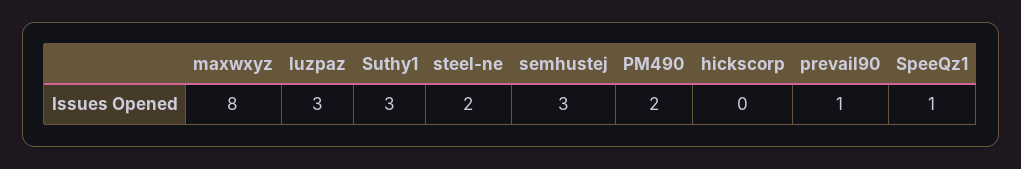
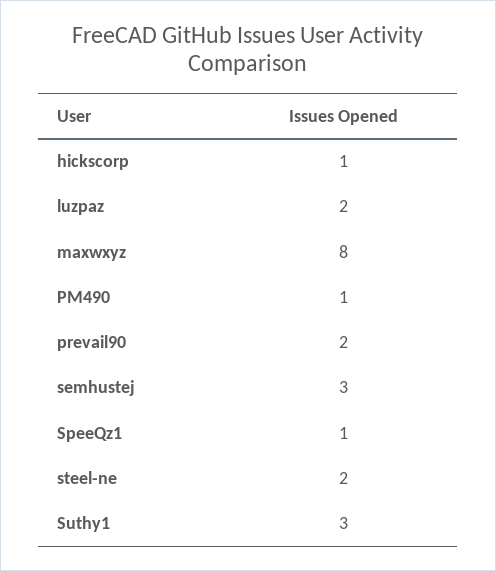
luzpaz: 3 -> 2
PM490: 2 -> 1
hickscorp: 0 -> 1
prevail90: 1 -> 2

